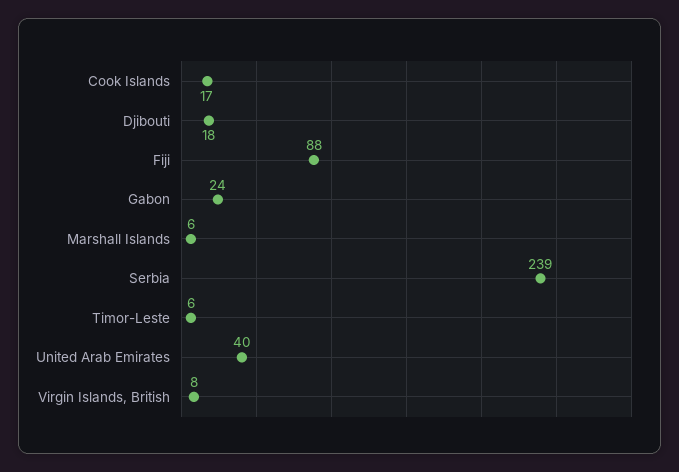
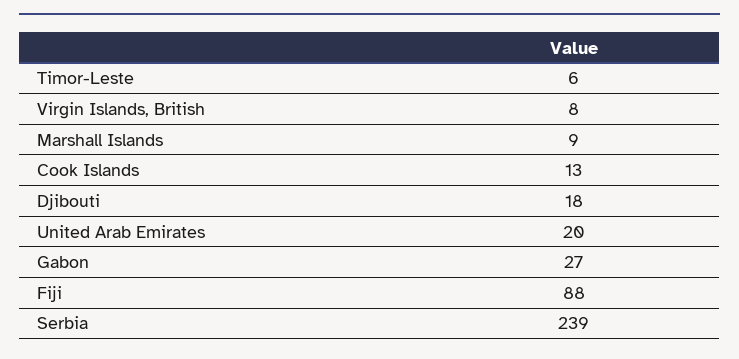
Cook Islands: 17 -> 13
Gabon: 24 -> 27
Marshall Islands: 6 -> 9
United Arab Emirates: 40 -> 20

